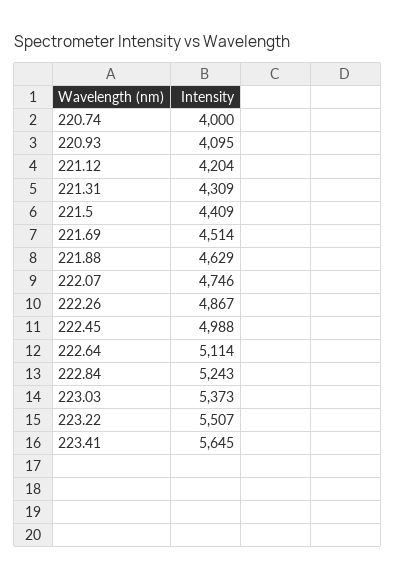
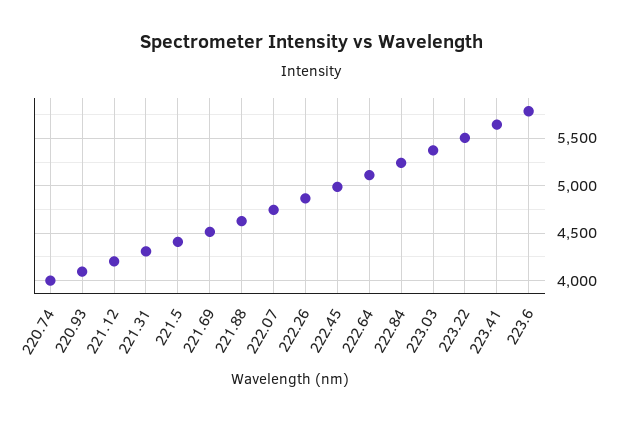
223.6: none -> 5800

